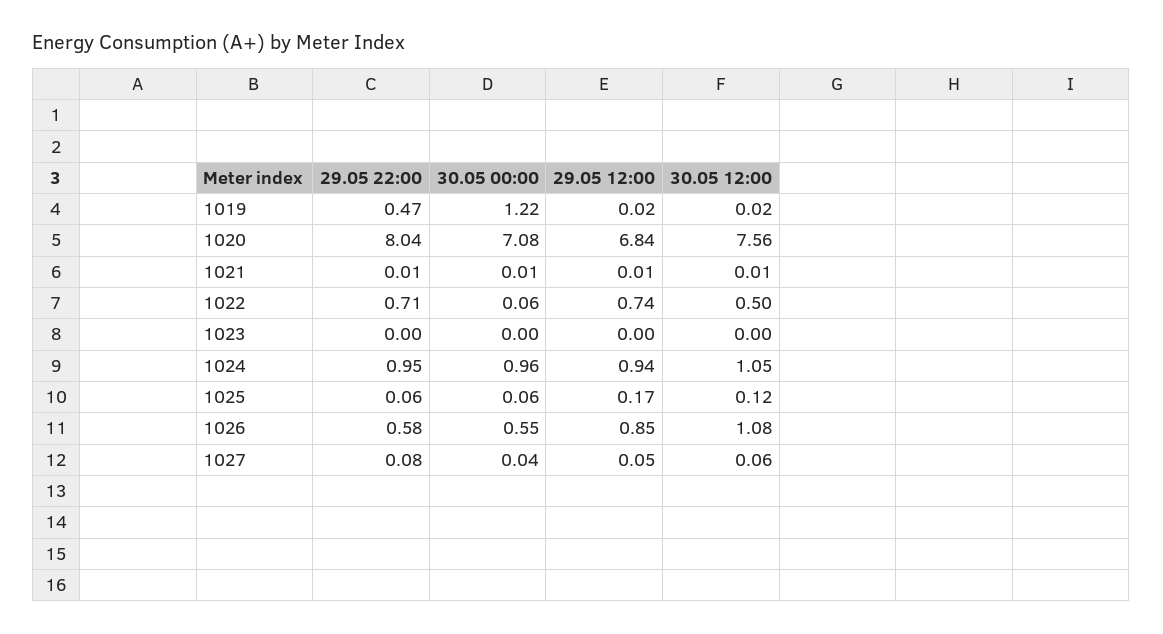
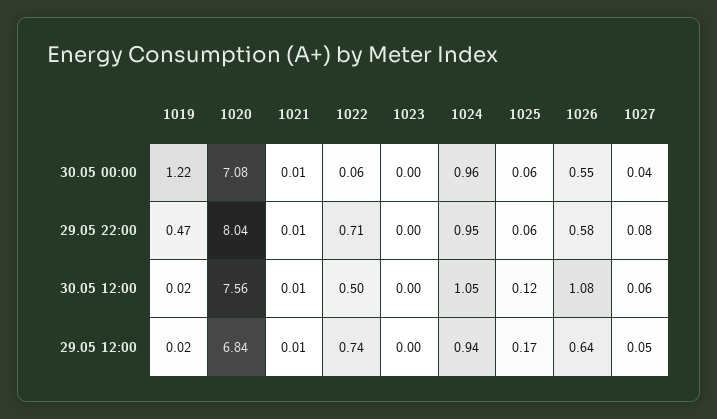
29.05 12:00, 1026: 0.85 -> 0.64

